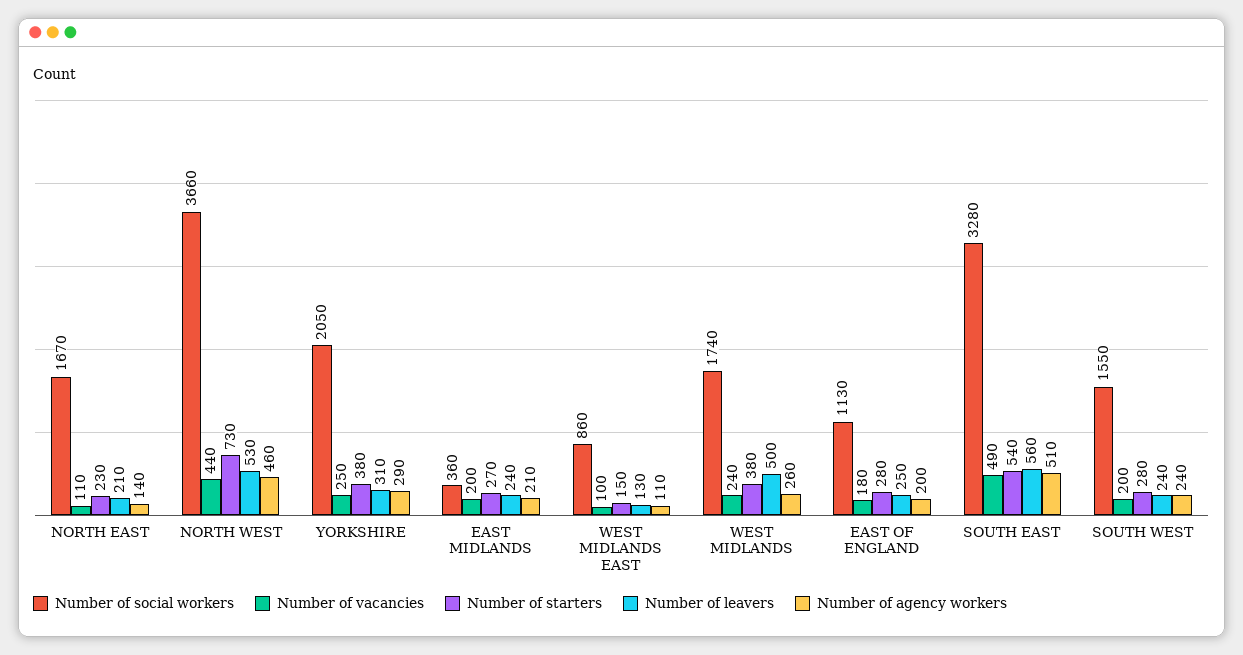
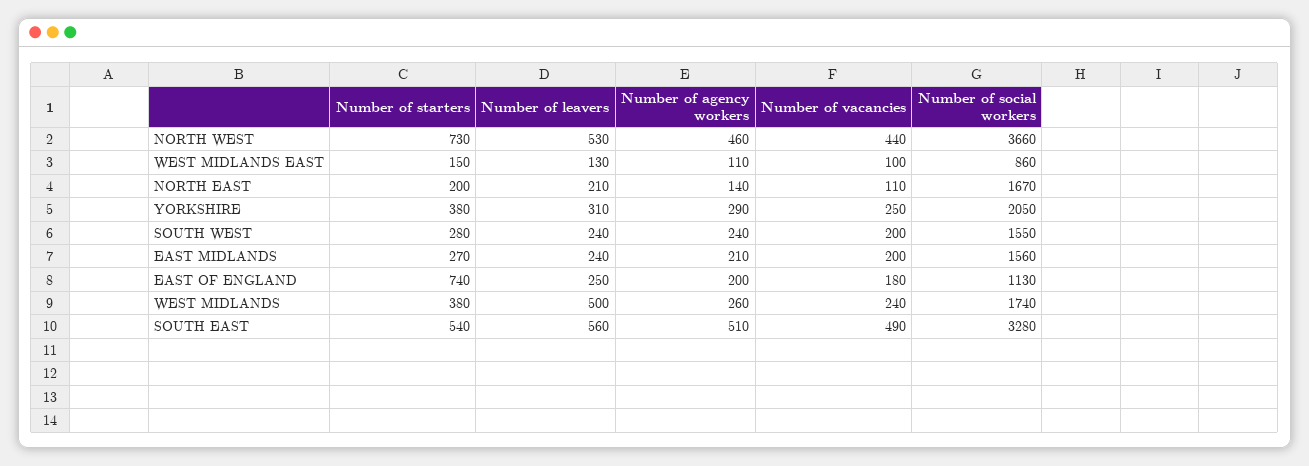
Number of starters, NORTH EAST: 230 -> 200
Number of social workers, EAST MIDLANDS: 360 -> 1560
Number of starters, EAST OF ENGLAND: 280 -> 740

